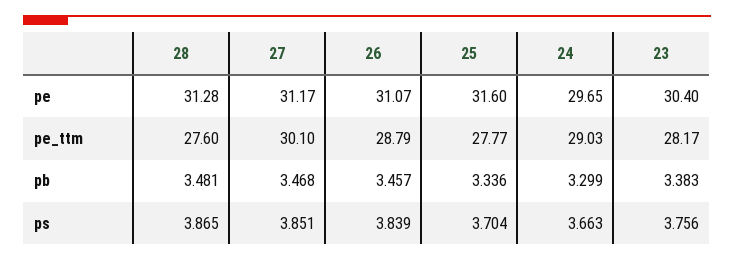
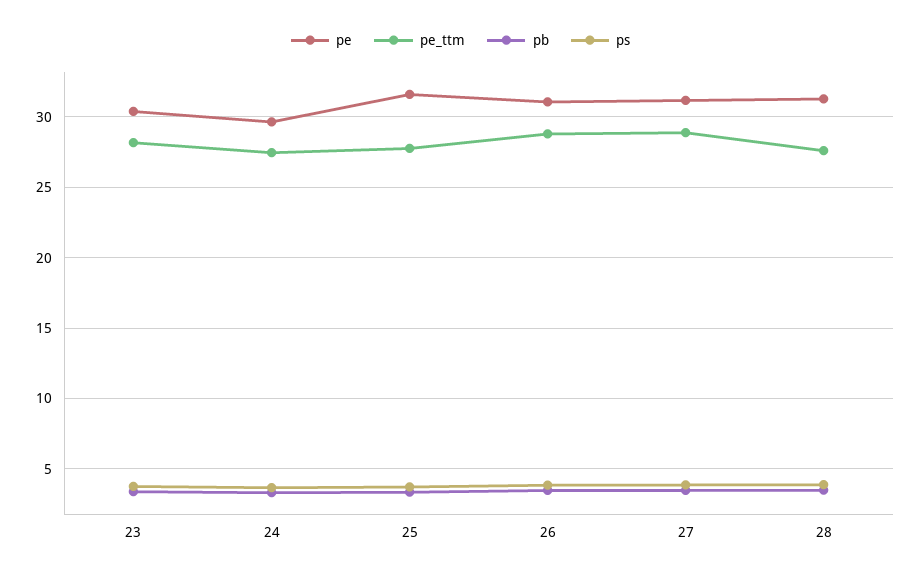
pe_ttm, 27: 30.1 -> 29
pe_ttm, 24: 29.03 -> 27.5

